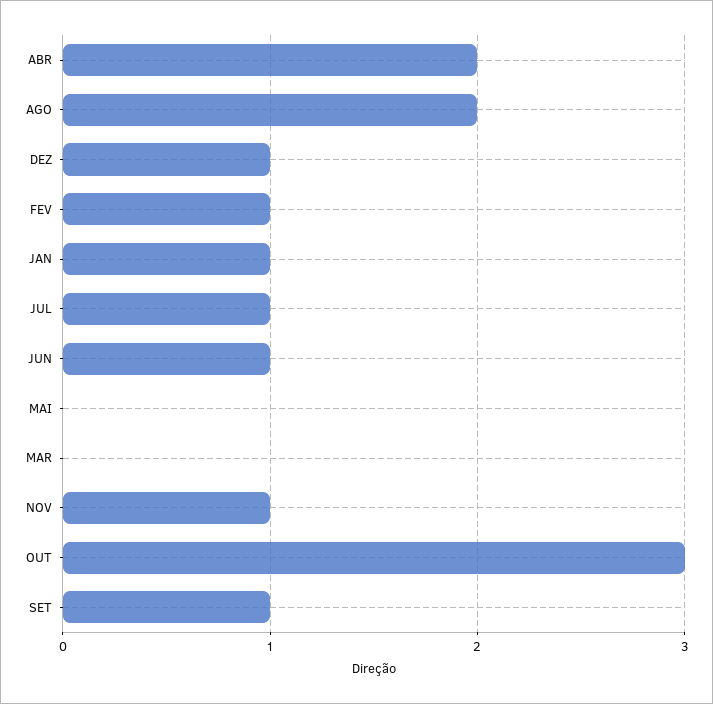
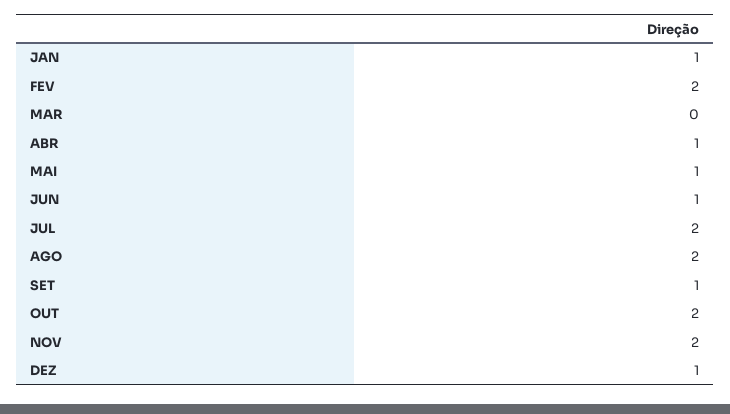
ABR: 2 -> 1
FEV: 1 -> 2
JUL: 1 -> 2
MAI: 0 -> 1
NOV: 1 -> 2
OUT: 3 -> 2

